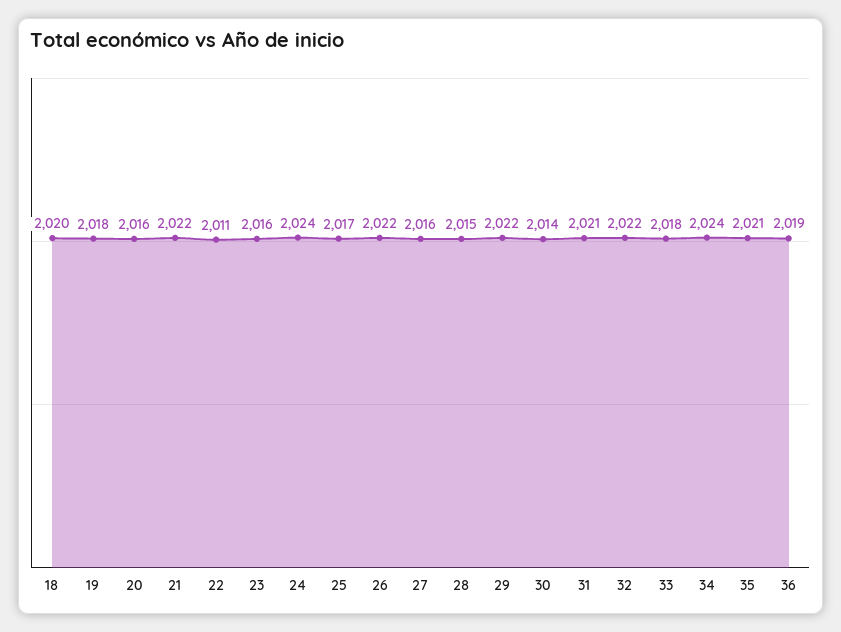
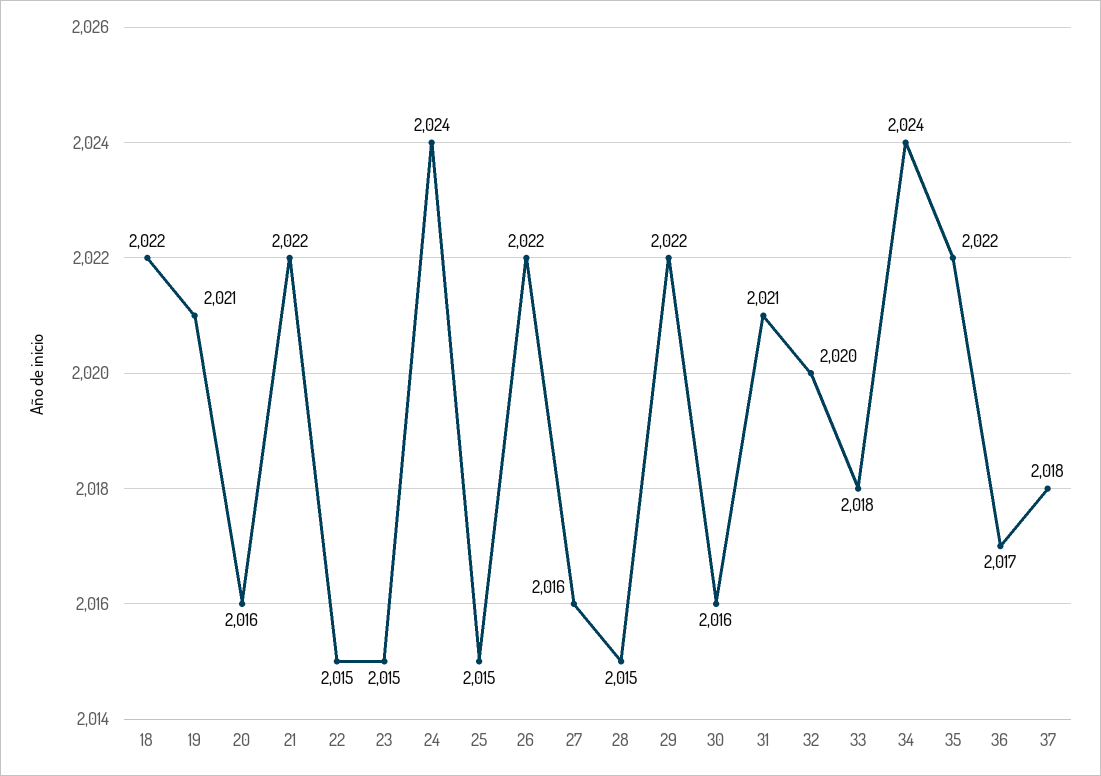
18: 2020 -> 2022
19: 2018 -> 2021
22: 2011 -> 2015
23: 2016 -> 2015
25: 2017 -> 2015
30: 2014 -> 2016
32: 2022 -> 2020
35: 2021 -> 2022
36: 2019 -> 2017
37: none -> 2018

